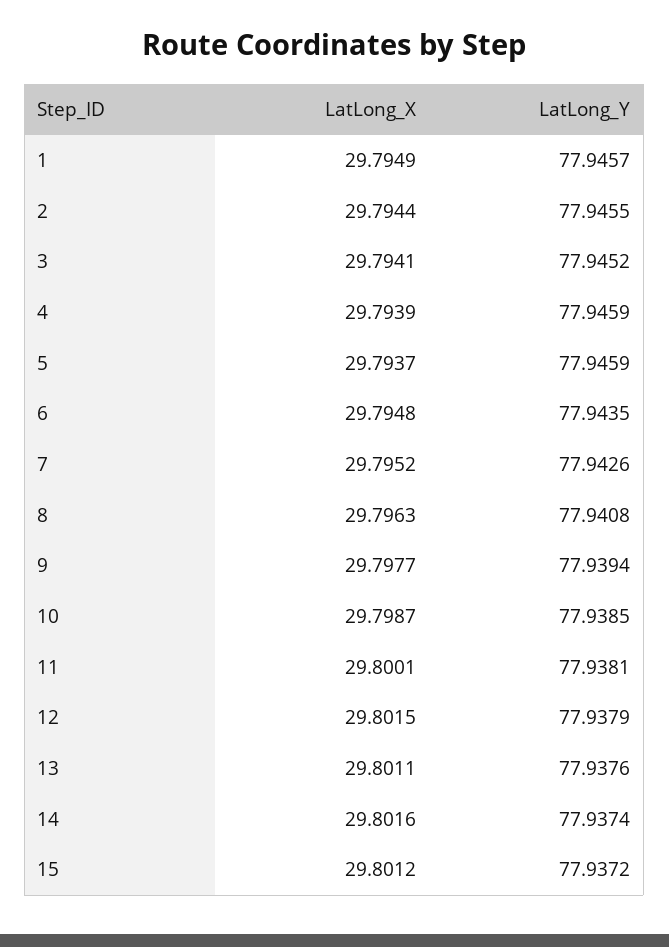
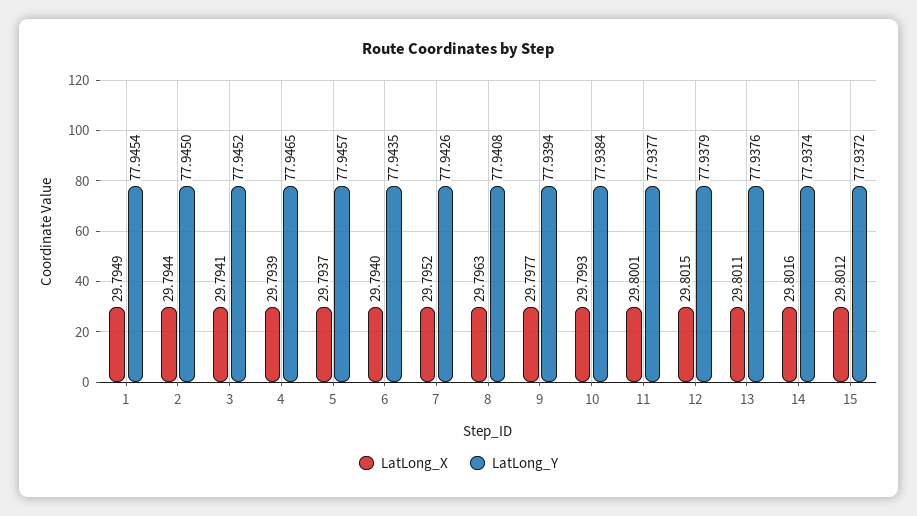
LatLong_Y, 1: 77.9457 -> 77.9454
LatLong_Y, 2: 77.9455 -> 77.945
LatLong_Y, 4: 77.9459 -> 77.9465
LatLong_Y, 5: 77.9459 -> 77.9457
LatLong_X, 6: 29.7948 -> 29.794
LatLong_X, 10: 29.7987 -> 29.7993
LatLong_Y, 10: 77.9385 -> 77.9384
LatLong_Y, 11: 77.9381 -> 77.9377

